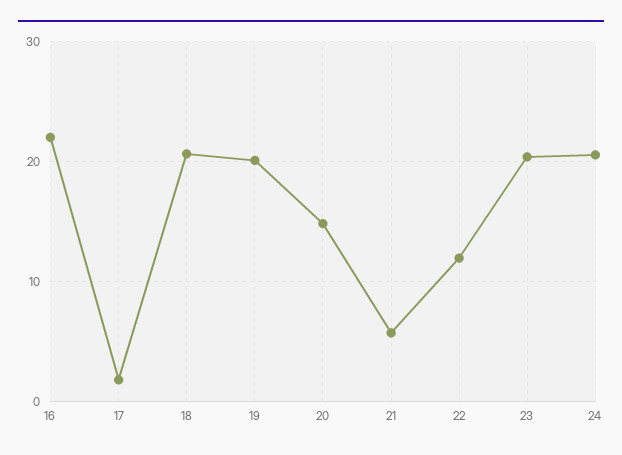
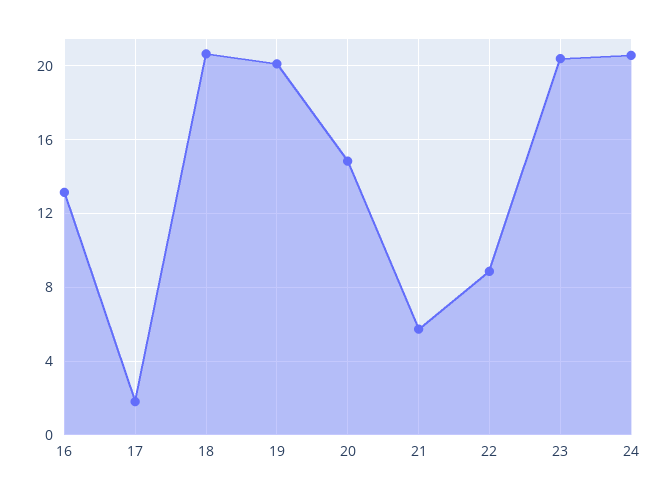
16: 22 -> 13
22: 12 -> 9

